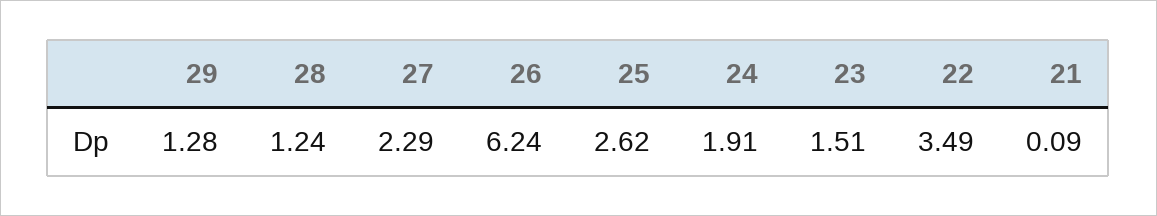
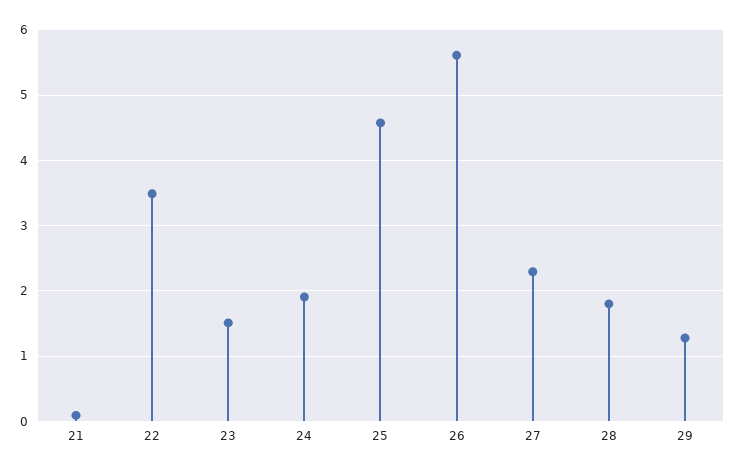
28: 1.24 -> 1.8
26: 6.24 -> 5.6
25: 2.62 -> 4.6

